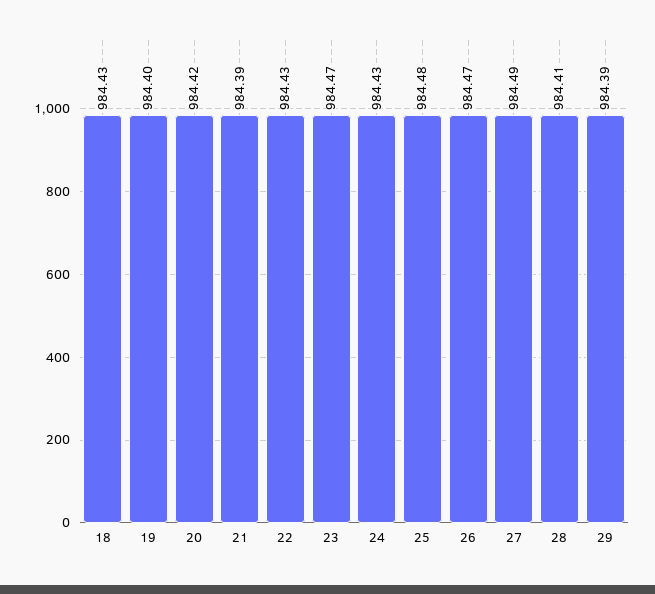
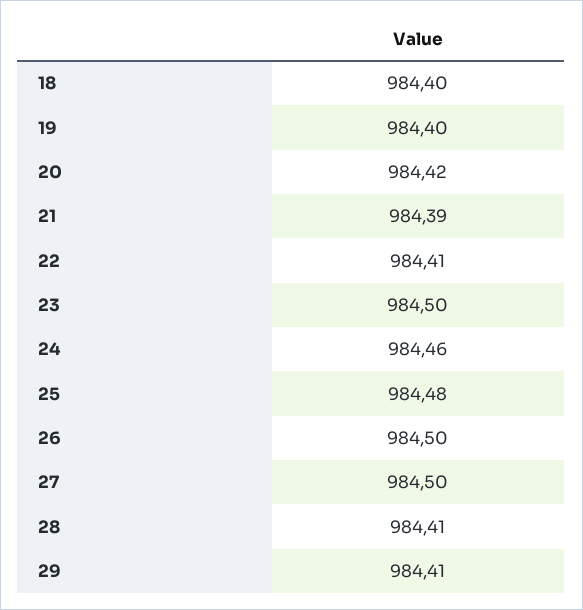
18: 984.43 -> 984.4
22: 984.43 -> 984.41
23: 984.47 -> 984.5
24: 984.43 -> 984.46
26: 984.47 -> 984.5
27: 984.49 -> 984.5
29: 984.39 -> 984.41

